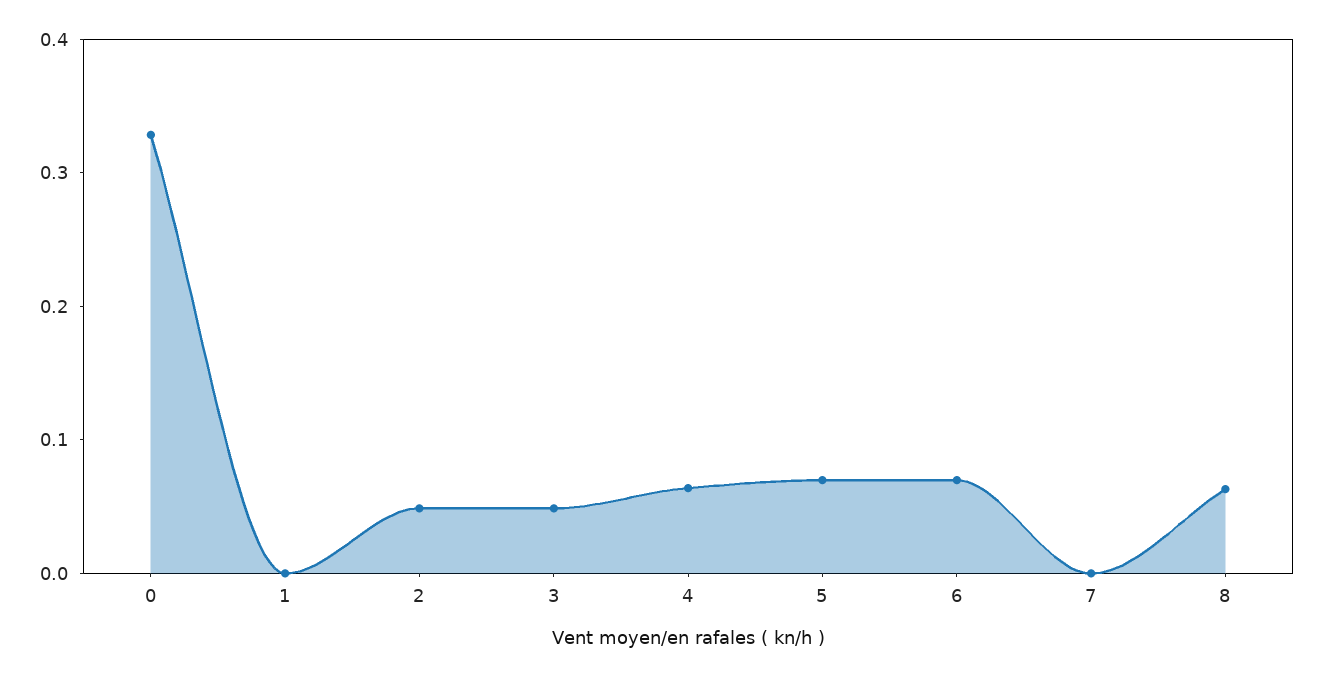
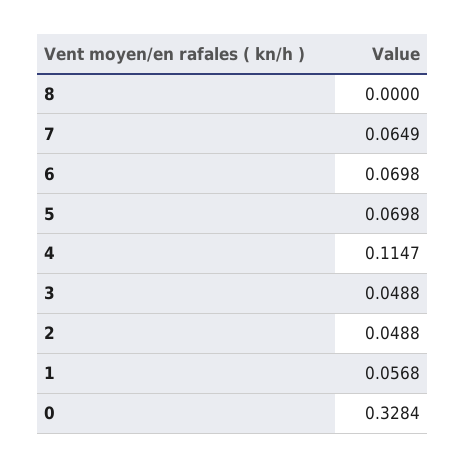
1: 0 -> 0.0568
4: 0.06 -> 0.1147
7: 0 -> 0.0649
8: 0.06 -> 0

